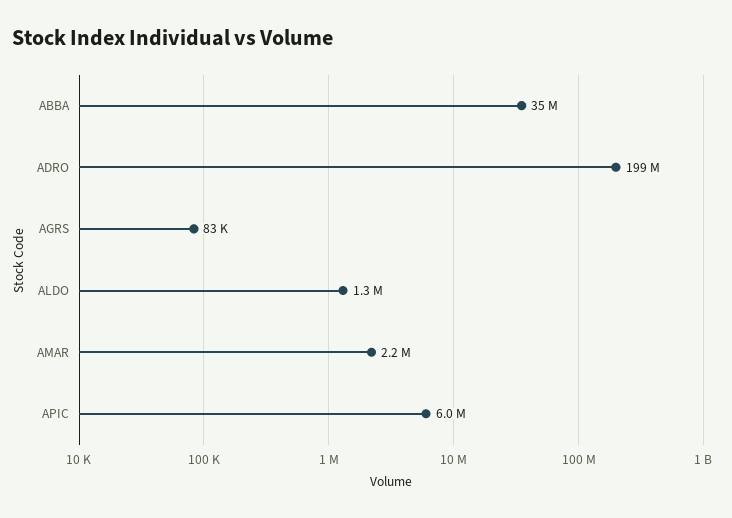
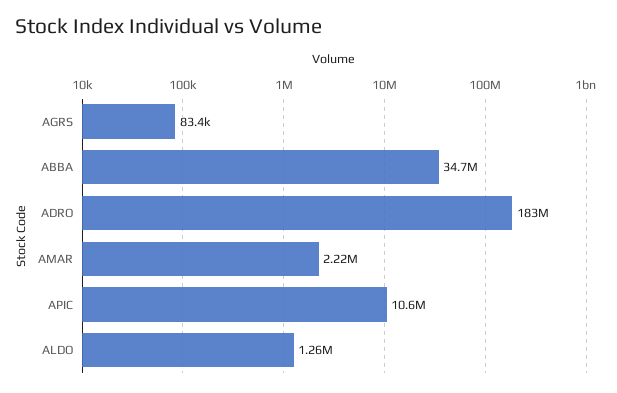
ADRO: 199000000 -> 183000000
APIC: 6000000 -> 10600000

